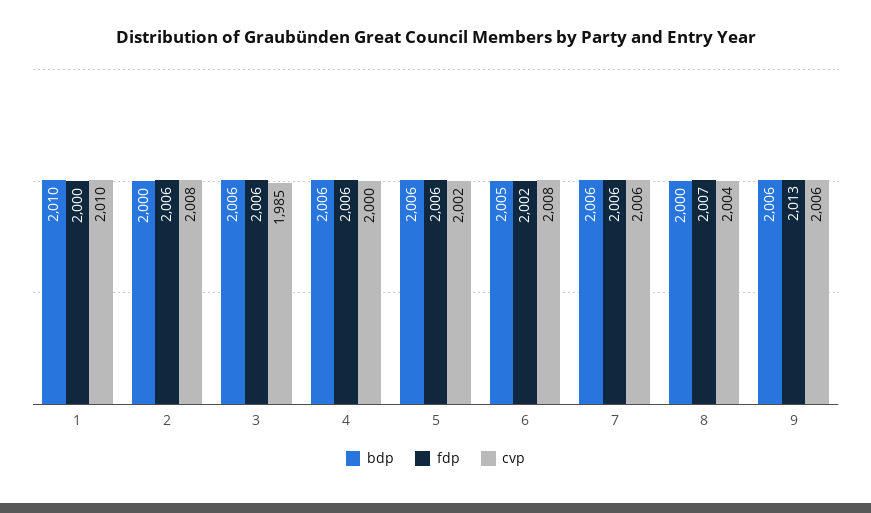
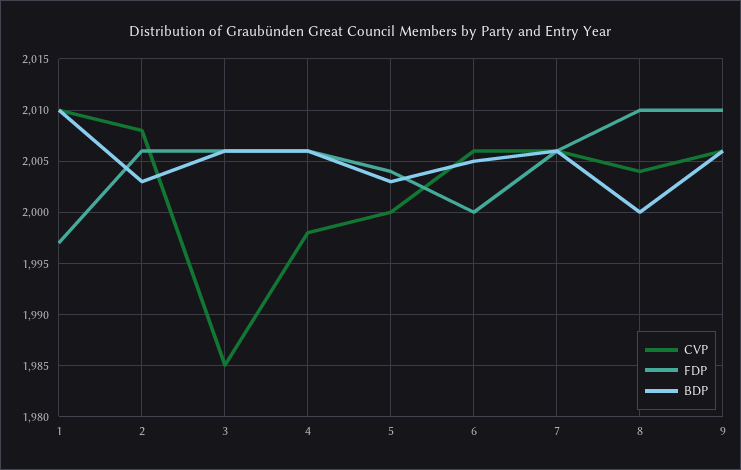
fdp, 1: 2000 -> 1997
bdp, 2: 2000 -> 2003
cvp, 4: 2000 -> 1998
bdp, 5: 2006 -> 2003
fdp, 5: 2006 -> 2004
cvp, 5: 2002 -> 2000
fdp, 6: 2002 -> 2000
cvp, 6: 2008 -> 2006
fdp, 8: 2007 -> 2010
fdp, 9: 2013 -> 2010

